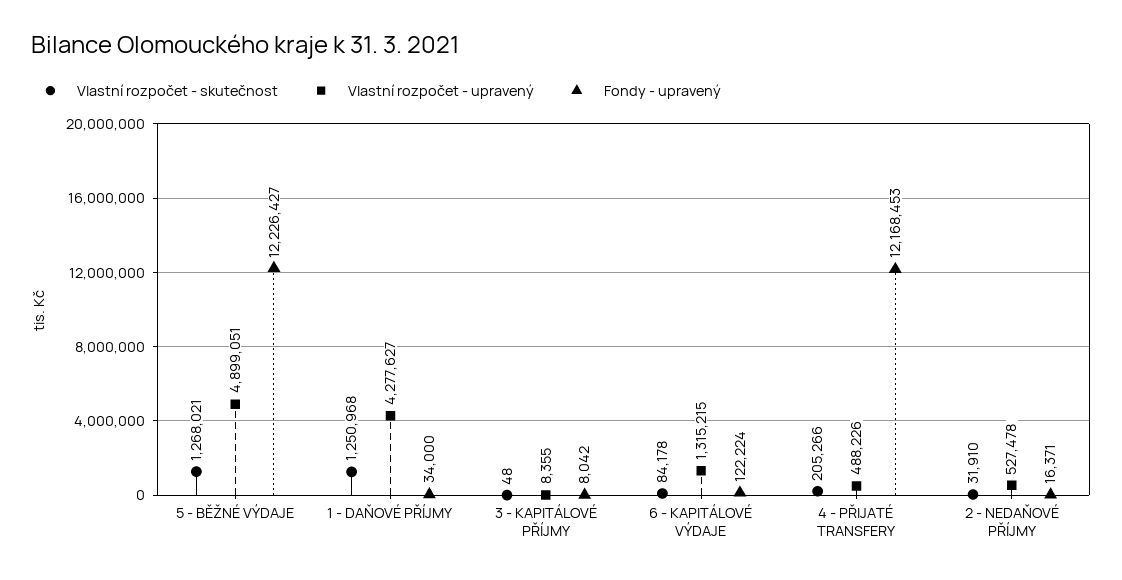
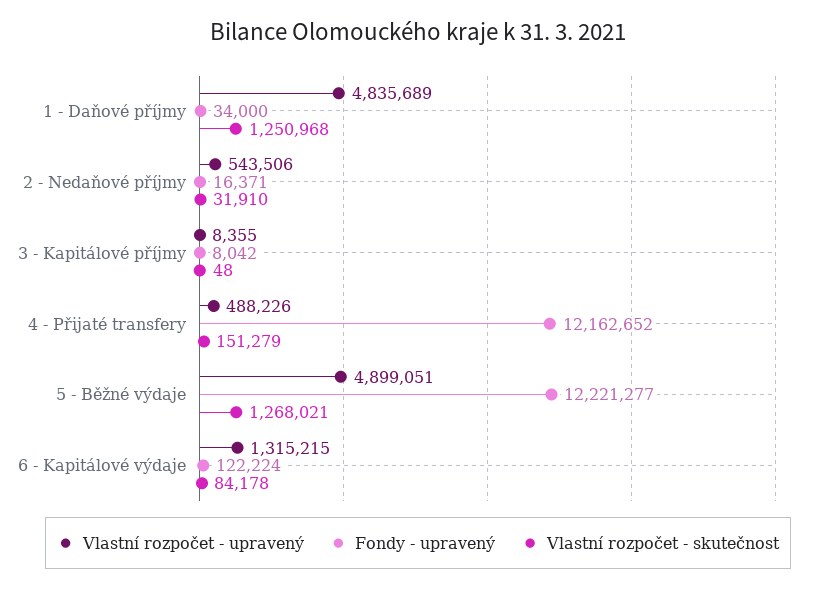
Fondy - upravený, 5 - BĚŽNÉ VÝDAJE: 12226427 -> 12221277
Vlastní rozpočet - upravený, 1 - DAŇOVÉ PŘÍJMY: 4277627 -> 4835689
Vlastní rozpočet - skutečnost, 4 - PŘIJATÉ TRANSFERY: 205266 -> 151279
Fondy - upravený, 4 - PŘIJATÉ TRANSFERY: 12168453 -> 12162652
Vlastní rozpočet - upravený, 2 - NEDAŇOVÉ PŘÍJMY: 527478 -> 543506

